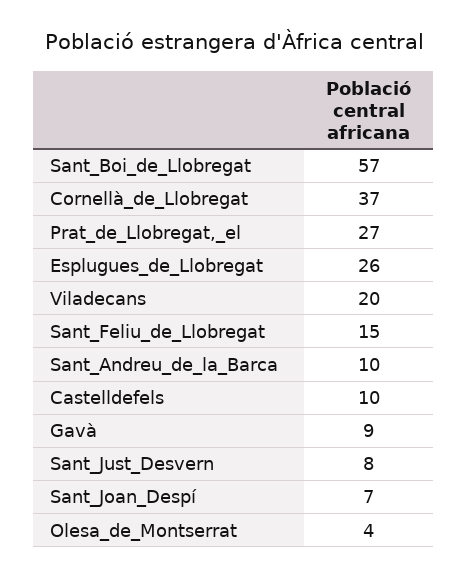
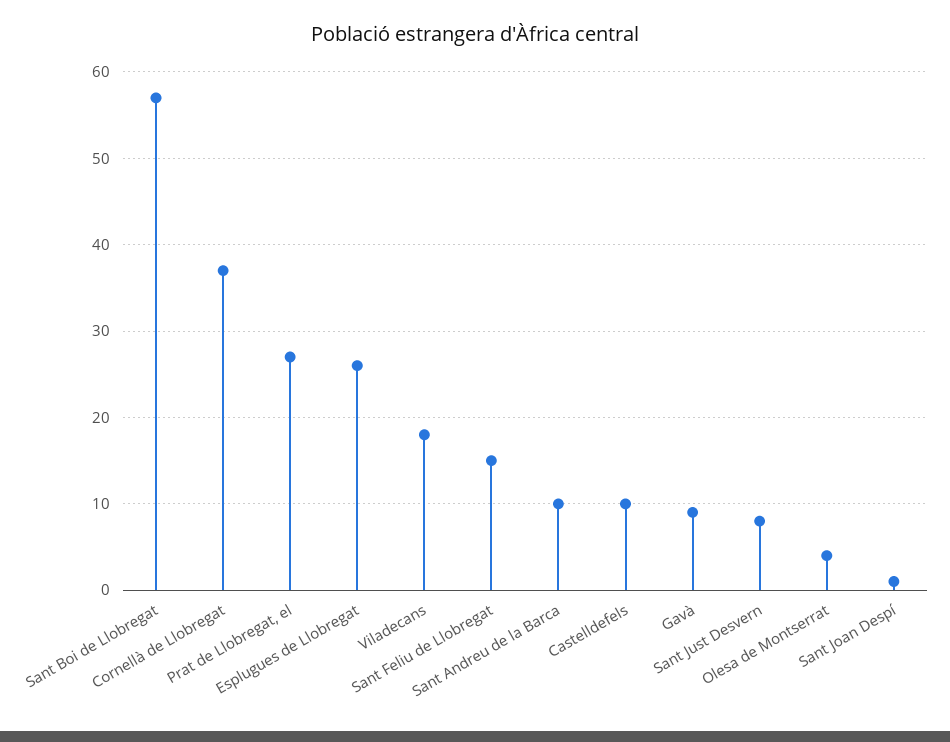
Viladecans: 20 -> 18
Sant_Joan_Despí: 7 -> 1

